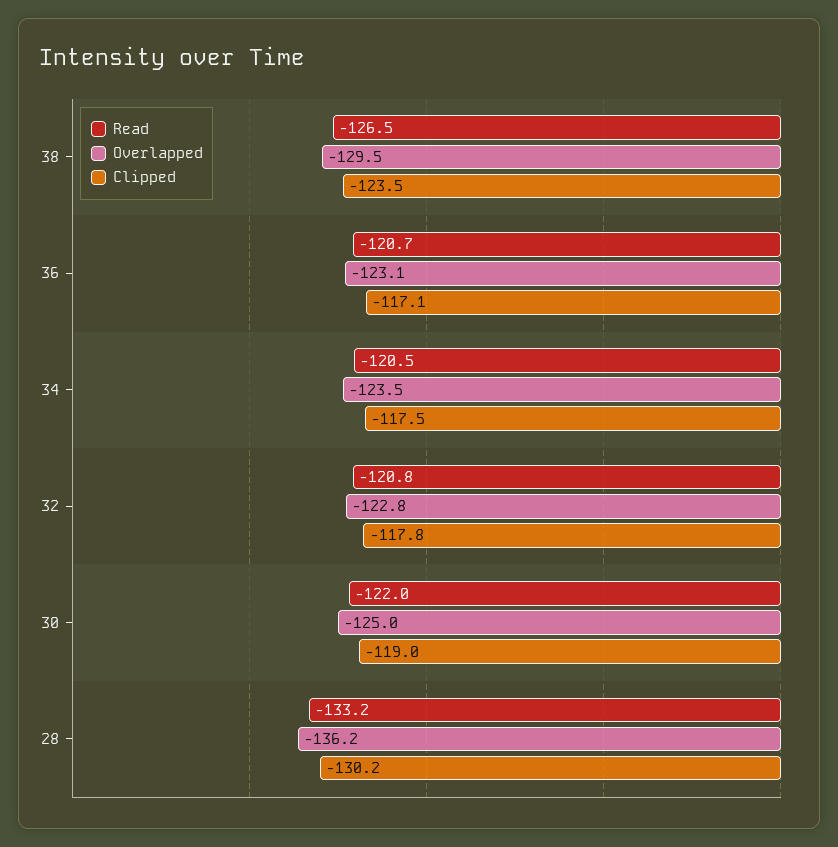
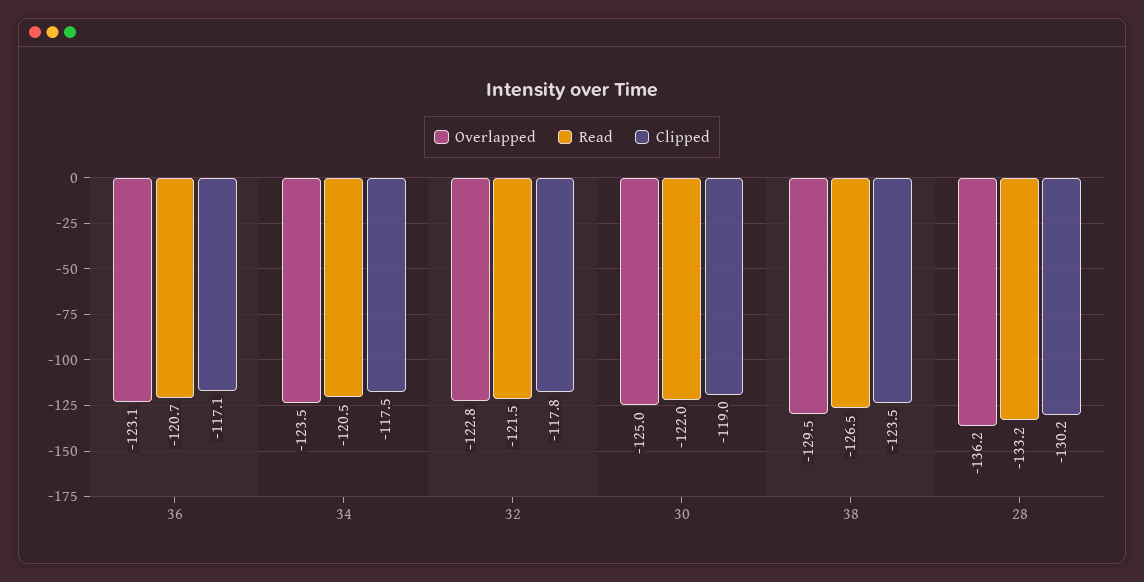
Read, 32: -120.8 -> -121.5

